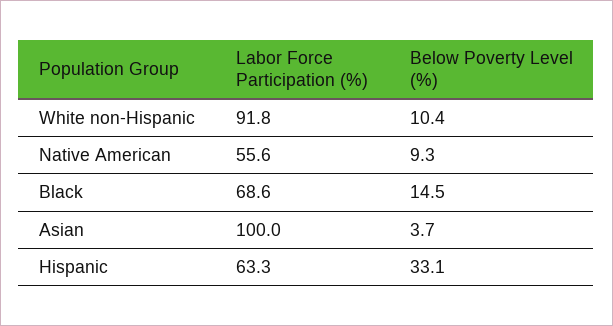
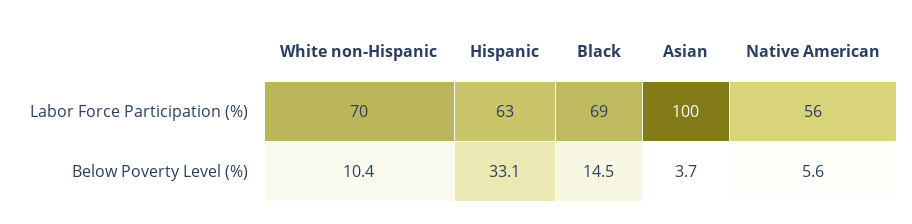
Labor Force Participation (%), White non-Hispanic: 91.8 -> 70
Below Poverty Level (%), Native American: 9.3 -> 5.6

